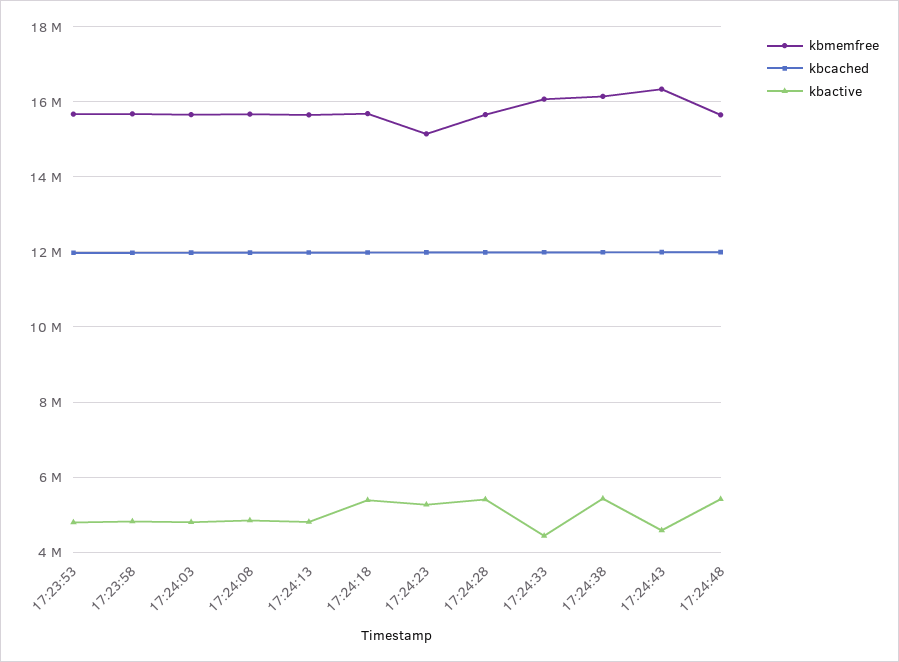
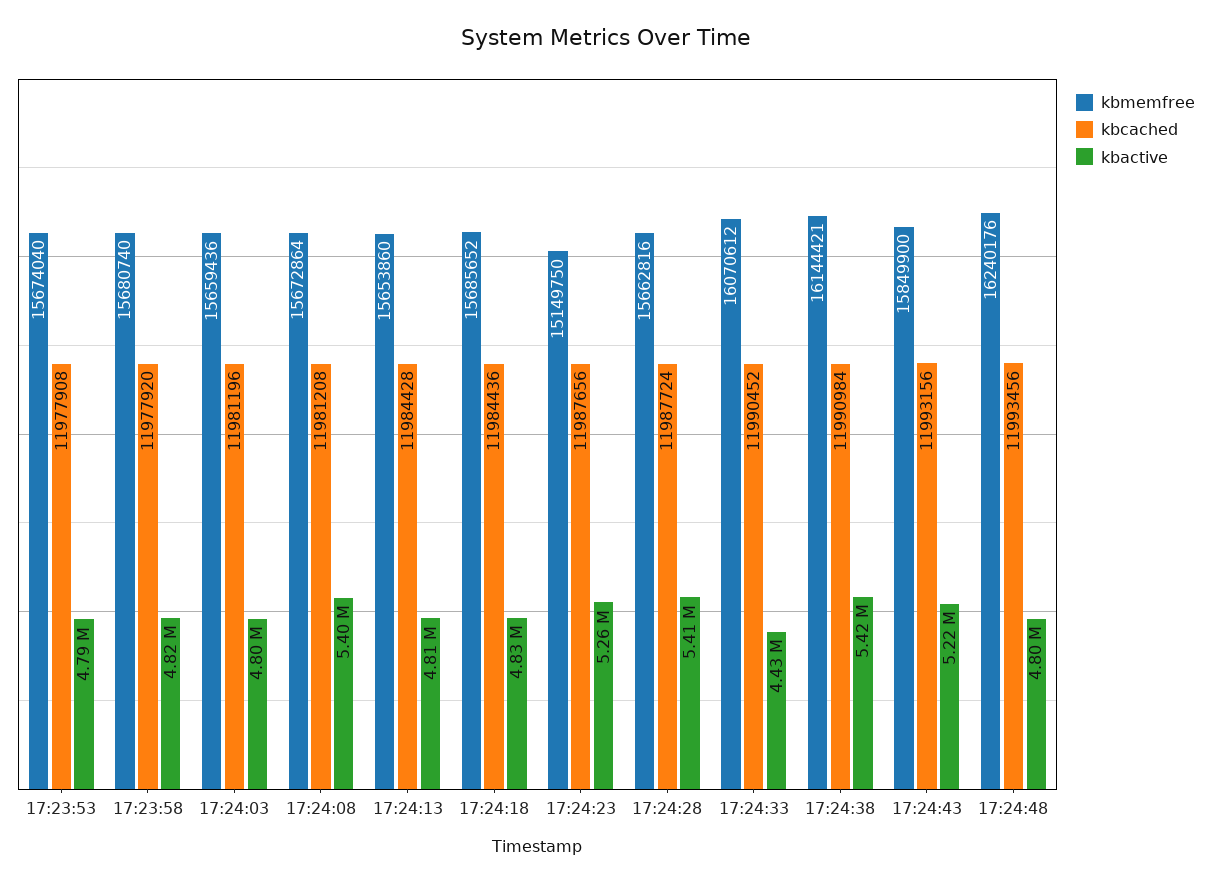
kbactive, 17:24:08: 4800000 -> 5400000
kbactive, 17:24:18: 5400000 -> 4830000
kbmemfree, 17:24:43: 16400000 -> 15849900
kbactive, 17:24:43: 4600000 -> 5220000
kbmemfree, 17:24:48: 15600000 -> 16240176
kbactive, 17:24:48: 5400000 -> 4800000

